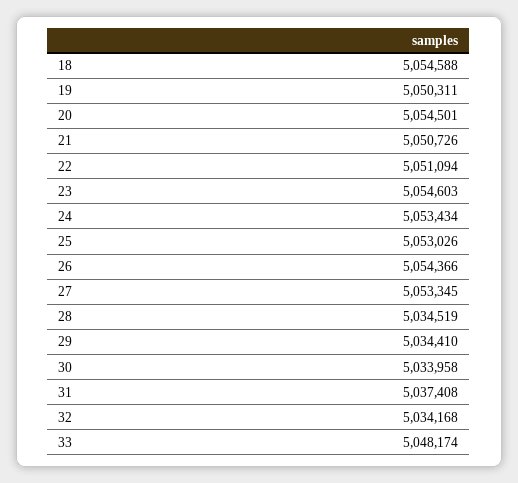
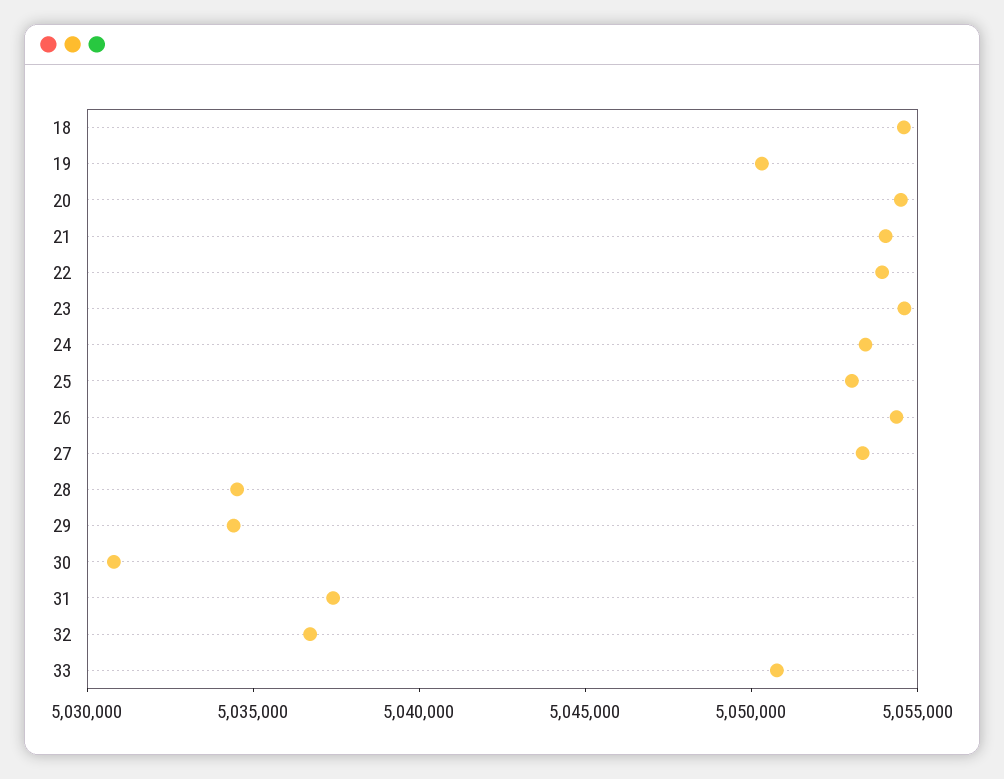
21: 5050726 -> 5054000
22: 5051094 -> 5054000
30: 5033958 -> 5031000
32: 5034168 -> 5037000
33: 5048174 -> 5051000

